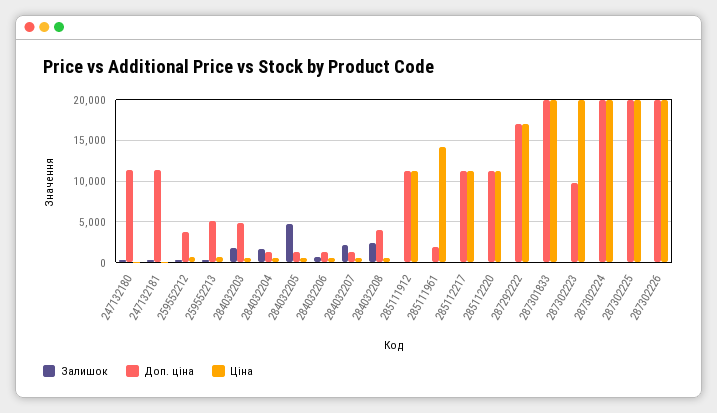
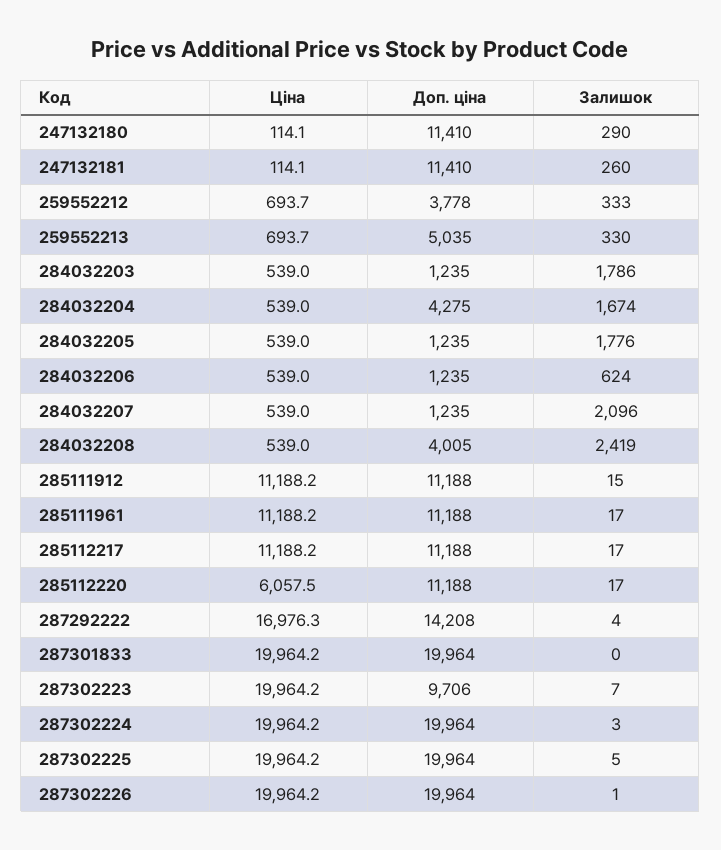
Доп. ціна, 284032203: 5000 -> 1235
Доп. ціна, 284032204: 1000 -> 4275
Залишок, 284032205: 5000 -> 1776
Доп. ціна, 285111961: 2000 -> 11188
Ціна, 285111961: 14000 -> 11188.2
Ціна, 285112220: 11000 -> 6057.5
Доп. ціна, 287292222: 17000 -> 14208

